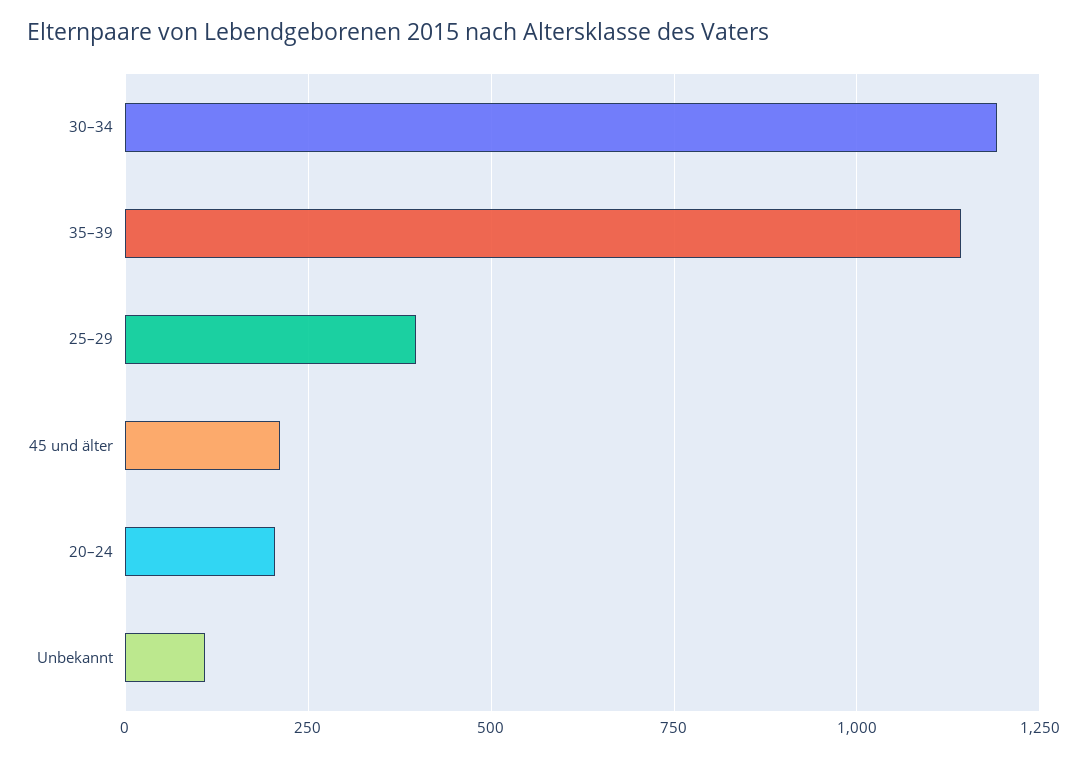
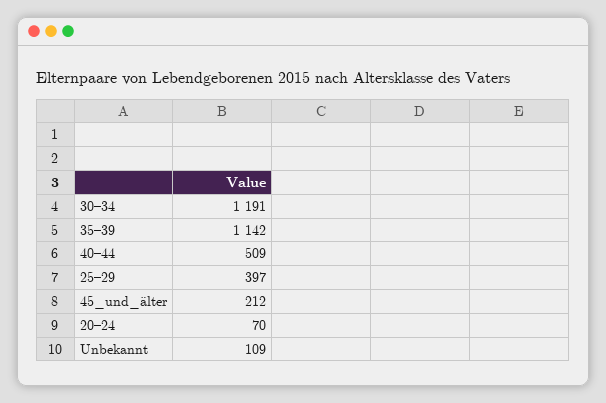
20–24: 200 -> 70
40–44: none -> 509

